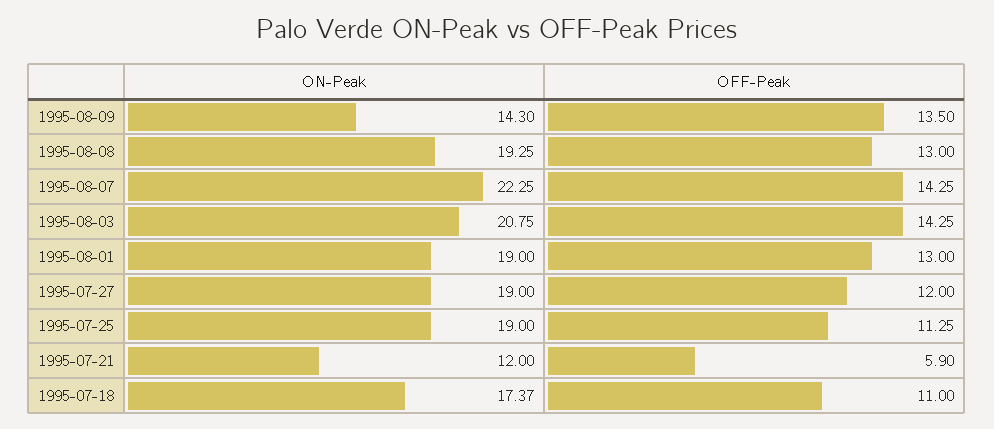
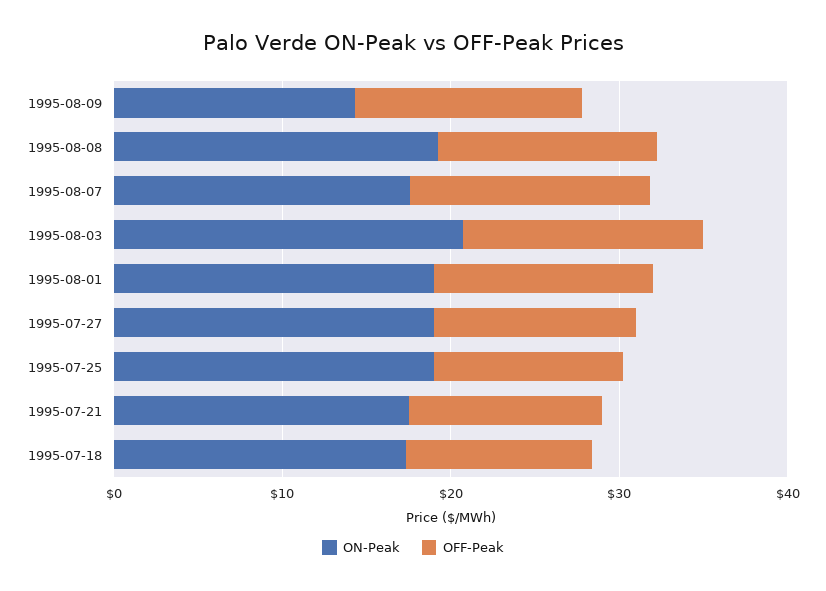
ON-Peak, 1995-08-07: 22.25 -> 18
ON-Peak, 1995-07-21: 12 -> 18
OFF-Peak, 1995-07-21: 5.9 -> 12

